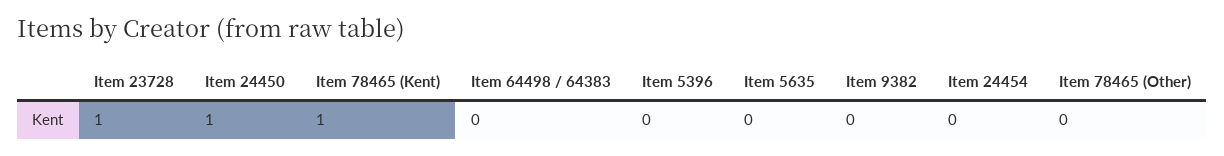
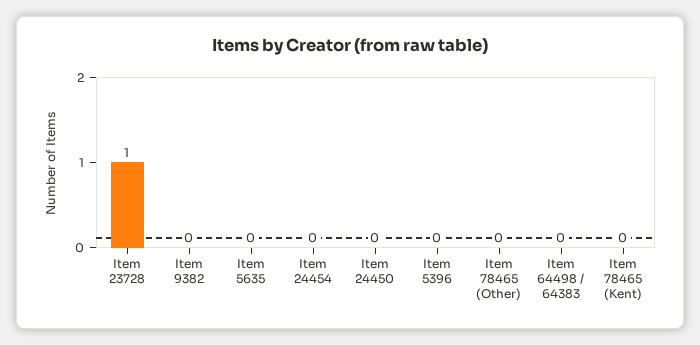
Item 24450: 1 -> 0
Item 78465 (Kent): 1 -> 0

